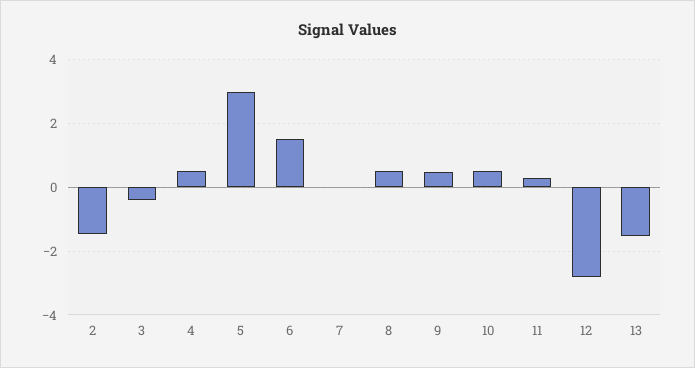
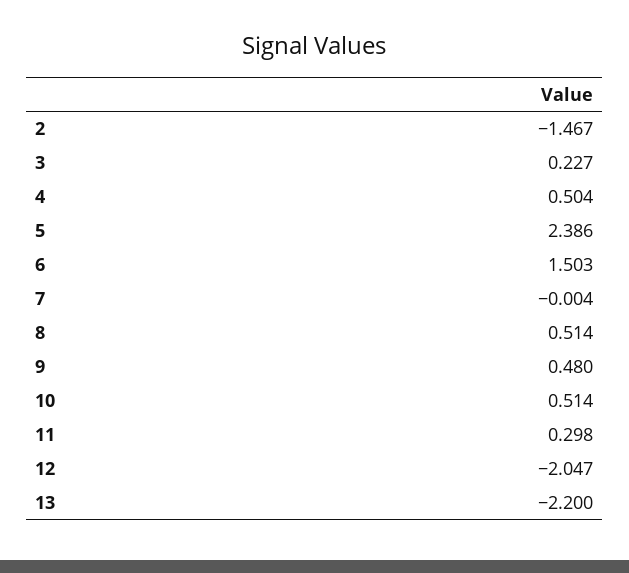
3: -0.4 -> 0.227
5: 3 -> 2.386
12: -2.8 -> -2.047
13: -1.6 -> -2.2

